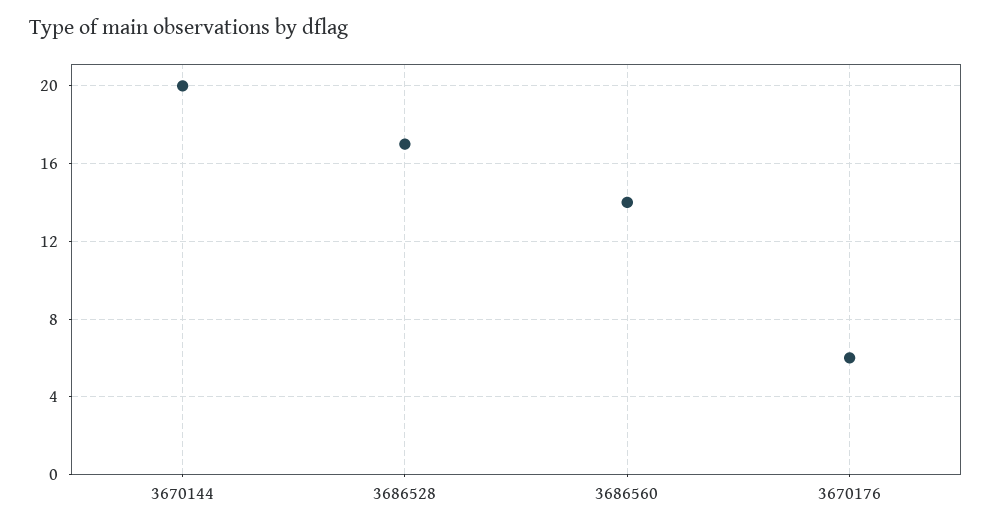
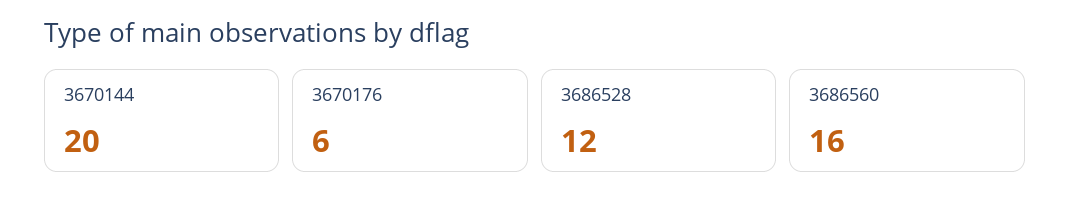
3686528: 17 -> 12
3686560: 14 -> 16

